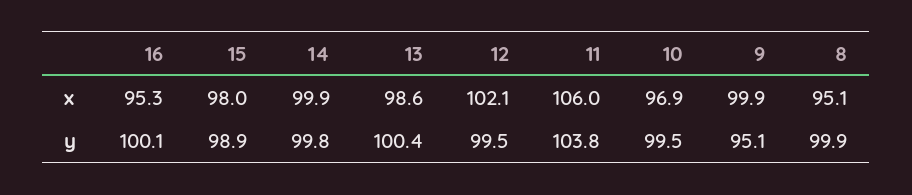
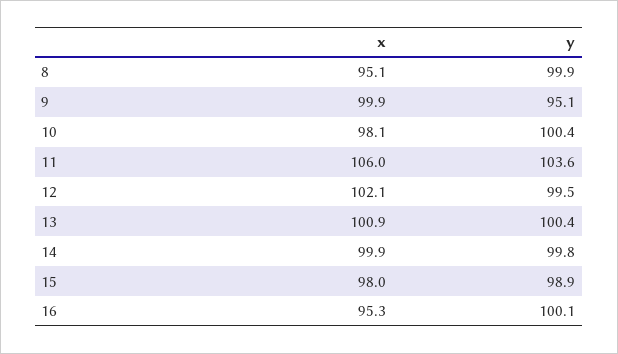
13, x: 98.6 -> 100.9
10, x: 96.9 -> 98.1
11, y: 103.8 -> 103.6
10, y: 99.5 -> 100.4

